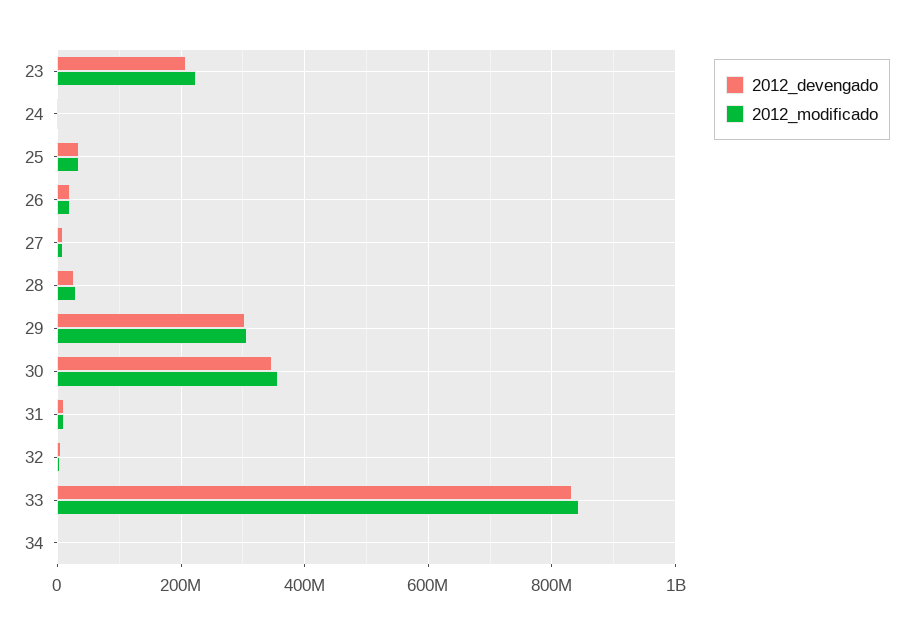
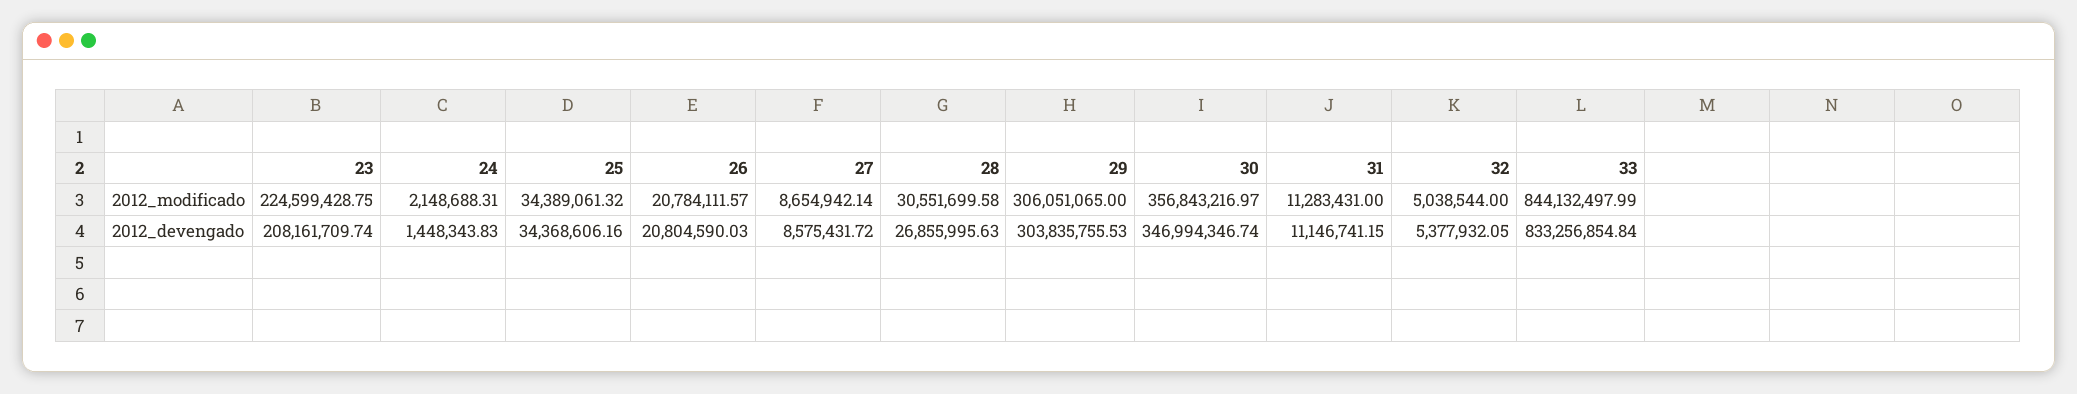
2012_devengado, 34: 0 -> none
2012_modificado, 34: 0 -> none

